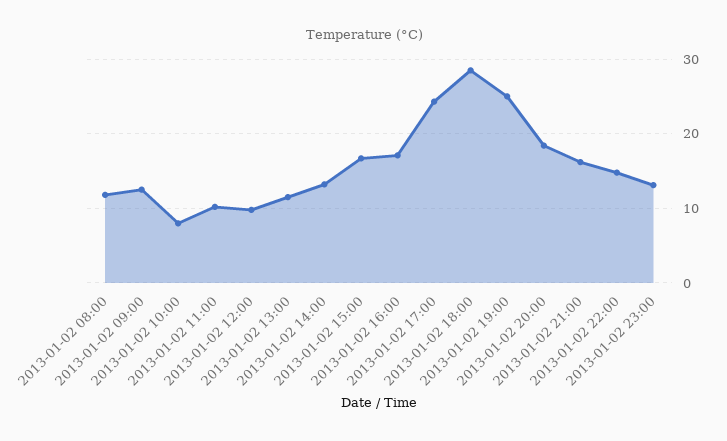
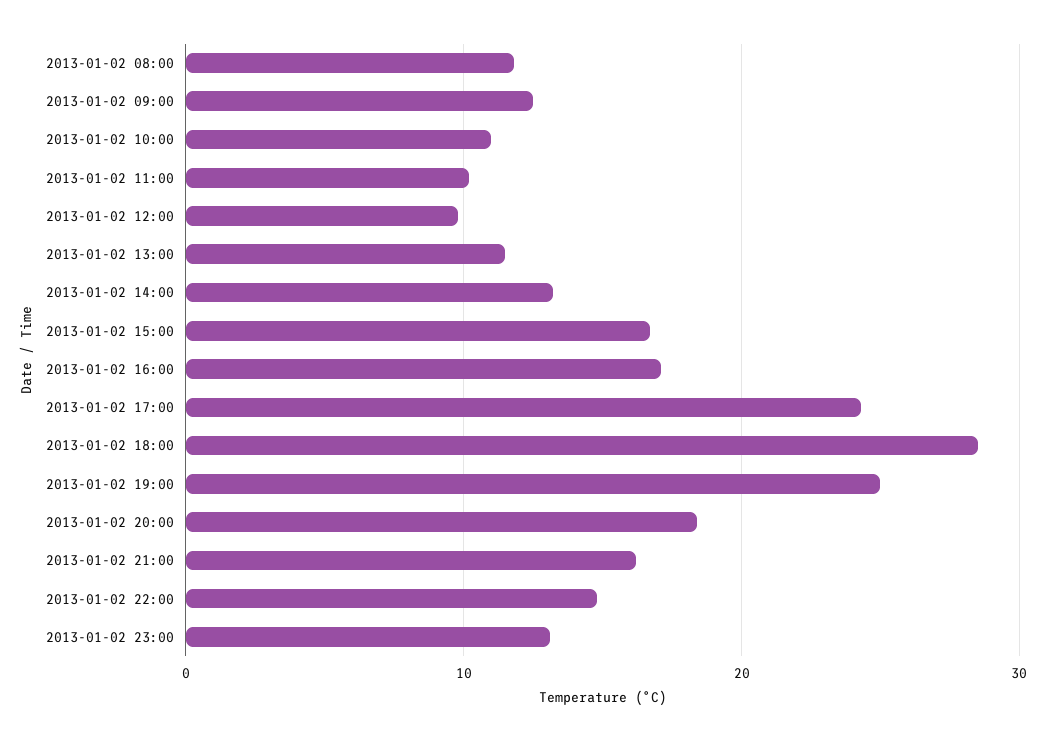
2013-01-02 10:00: 8 -> 11

